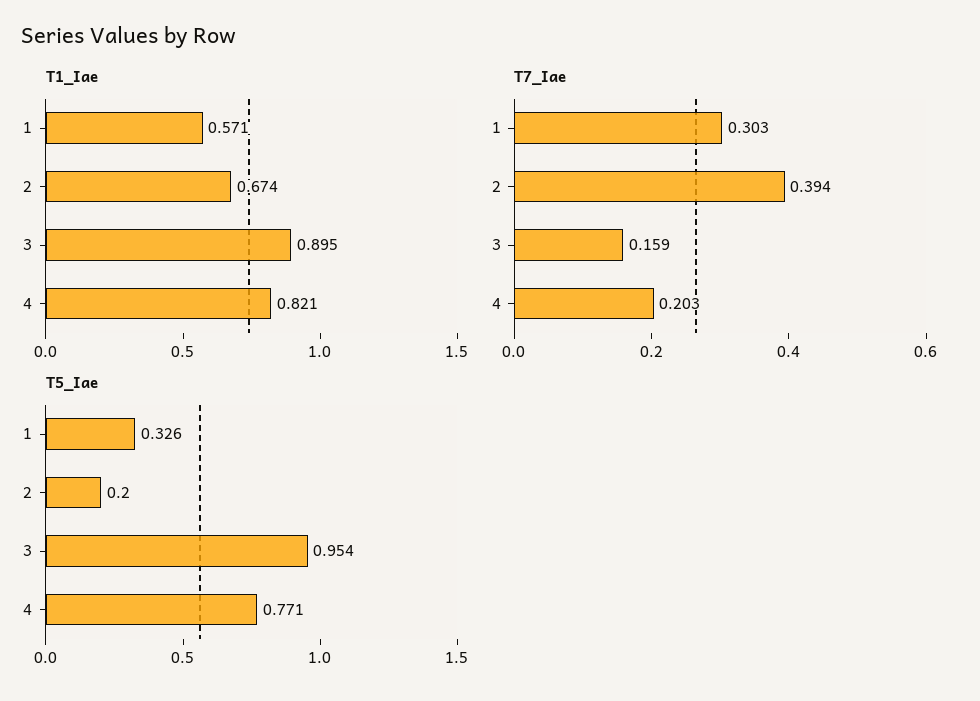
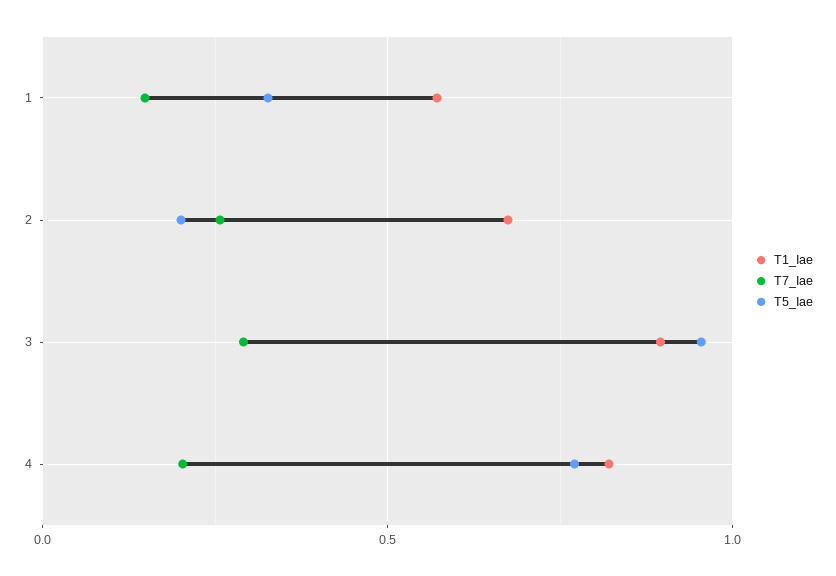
T7_Iae, 1: 0.303 -> 0.15
T7_Iae, 2: 0.394 -> 0.25
T7_Iae, 3: 0.159 -> 0.3

